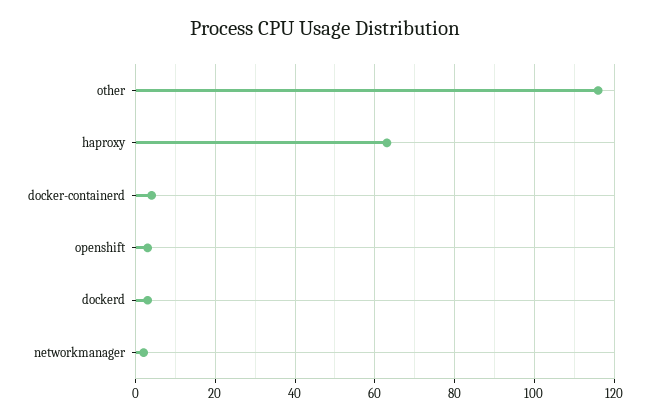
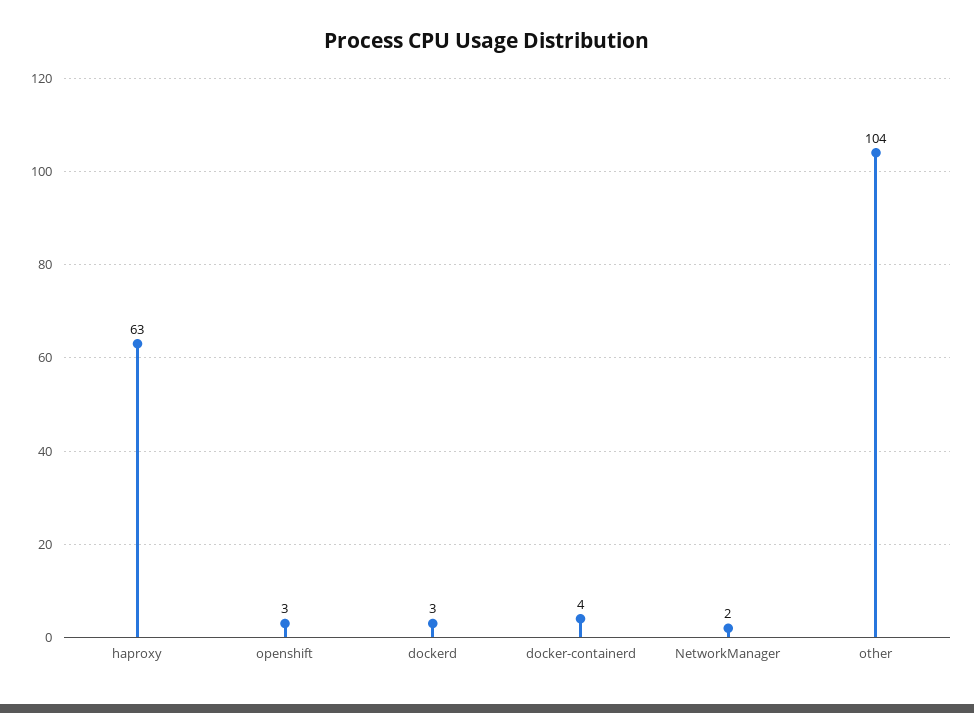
other: 115 -> 104

